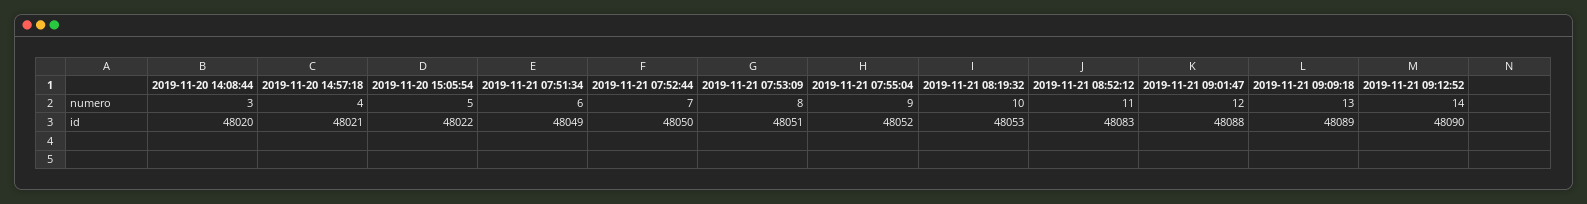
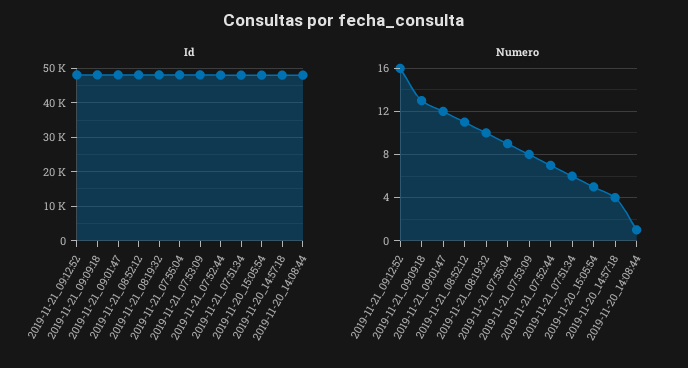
numero, 2019-11-20 14:08:44: 3 -> 1
numero, 2019-11-21 09:12:52: 14 -> 16

